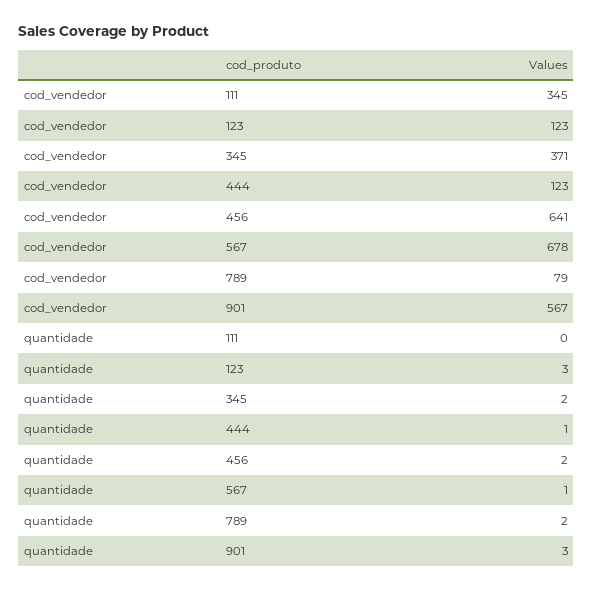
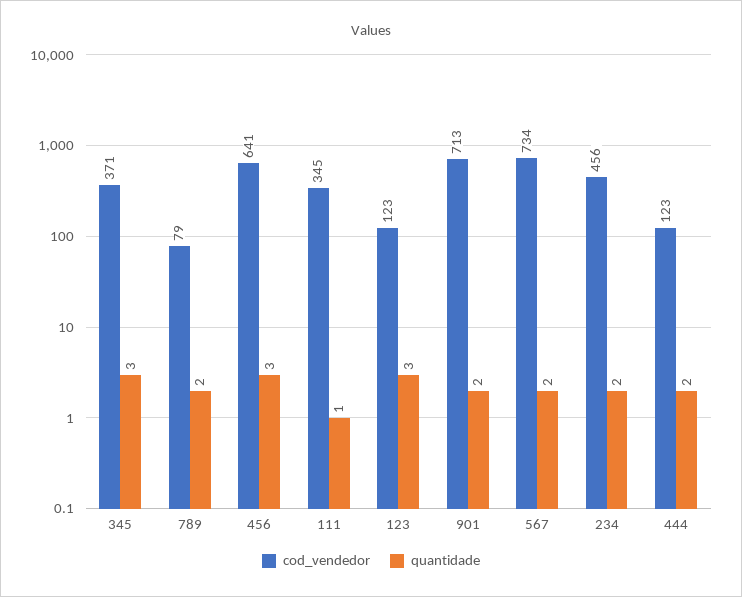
cod_vendedor, 567: 678 -> 734
cod_vendedor, 901: 567 -> 713
quantidade, 111: 0 -> 1
quantidade, 345: 2 -> 3
quantidade, 444: 1 -> 2
quantidade, 456: 2 -> 3
quantidade, 567: 1 -> 2
quantidade, 901: 3 -> 2
cod_vendedor, 234: none -> 456
quantidade, 234: none -> 2

